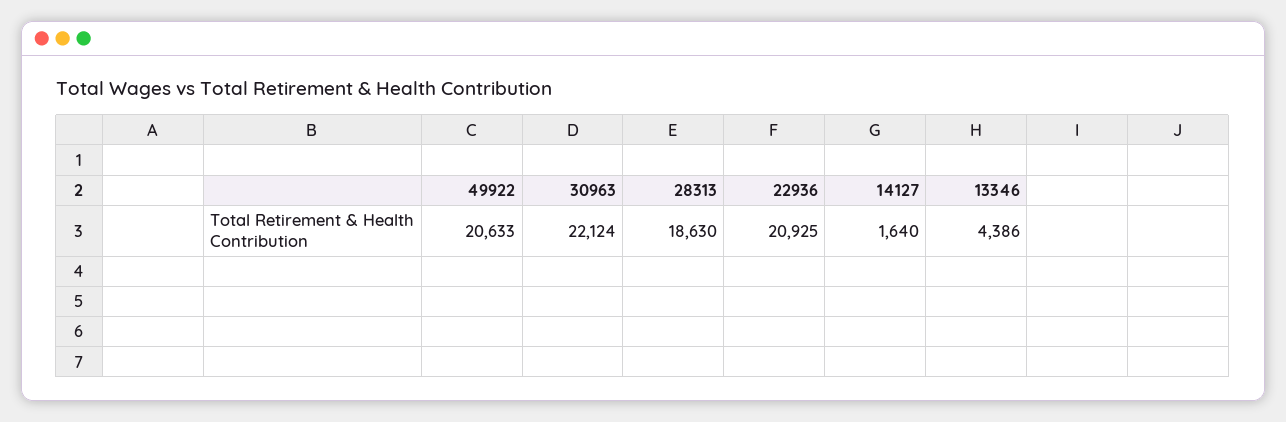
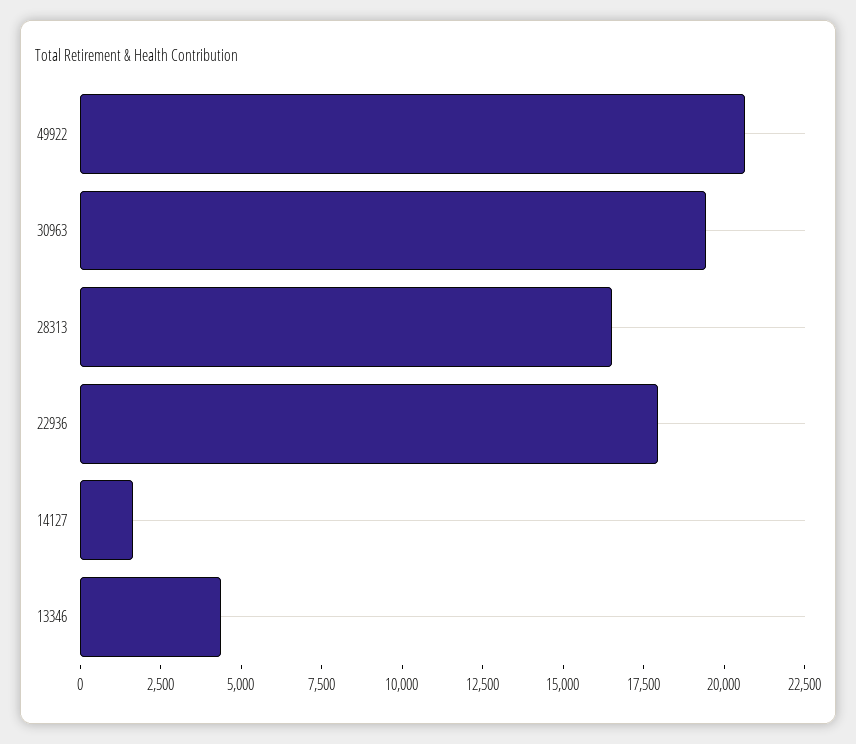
30963: 22124 -> 19500
28313: 18630 -> 16500
22936: 20925 -> 18000

